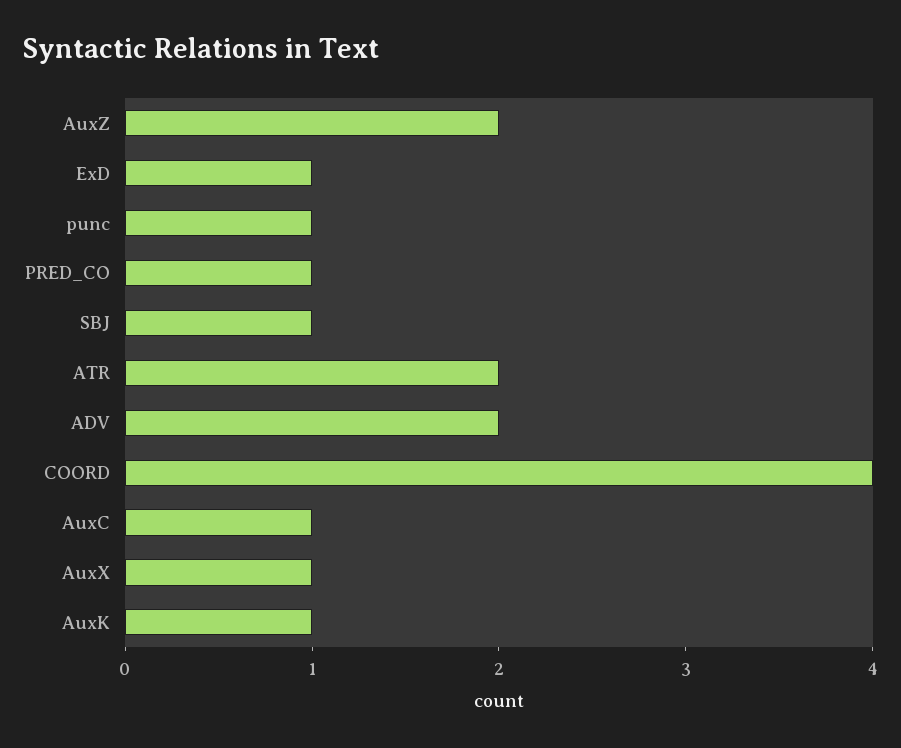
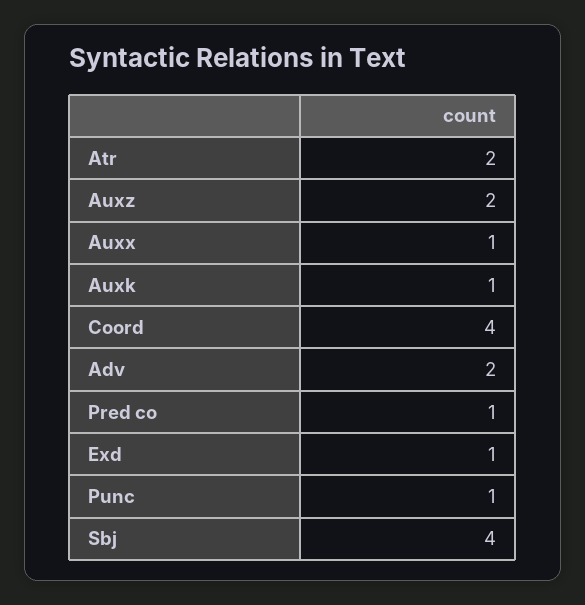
SBJ: 1 -> 4
AuxC: 1 -> none

